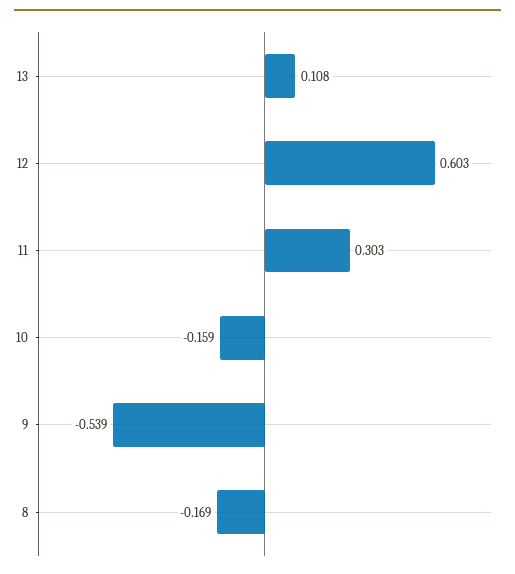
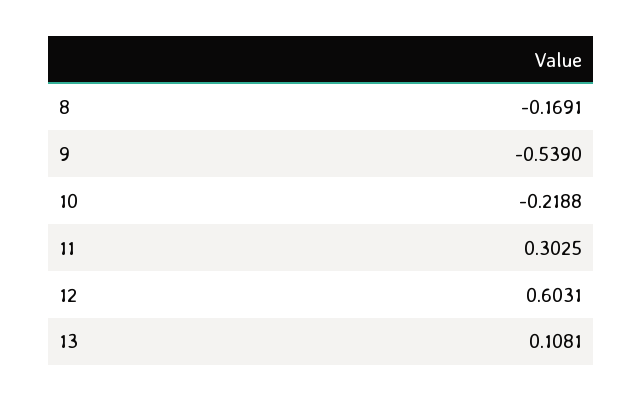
10: -0.159 -> -0.2188

